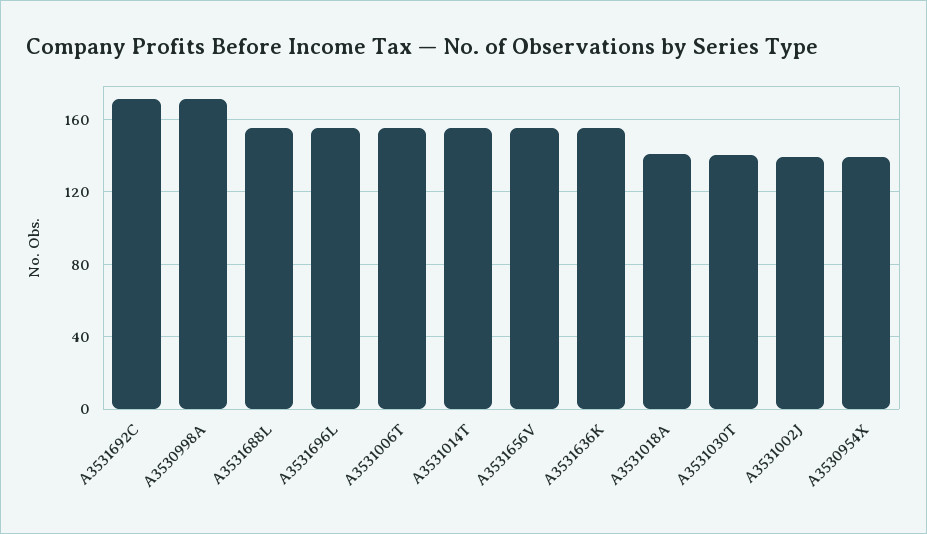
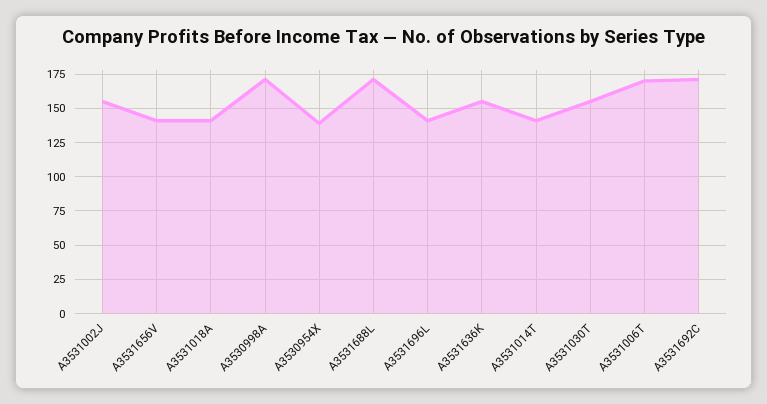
A3531688L: 155 -> 170
A3531696L: 155 -> 140
A3531006T: 155 -> 170
A3531014T: 155 -> 140
A3531656V: 155 -> 140
A3531030T: 140 -> 155
A3531002J: 140 -> 155

